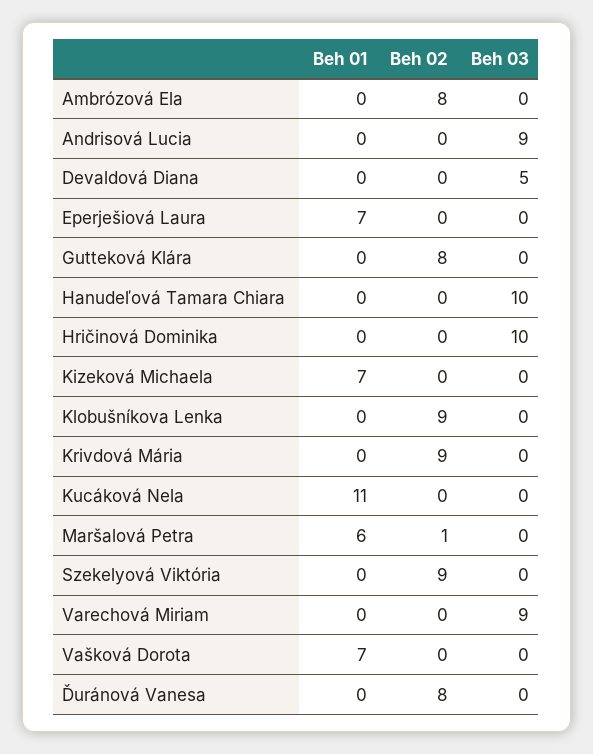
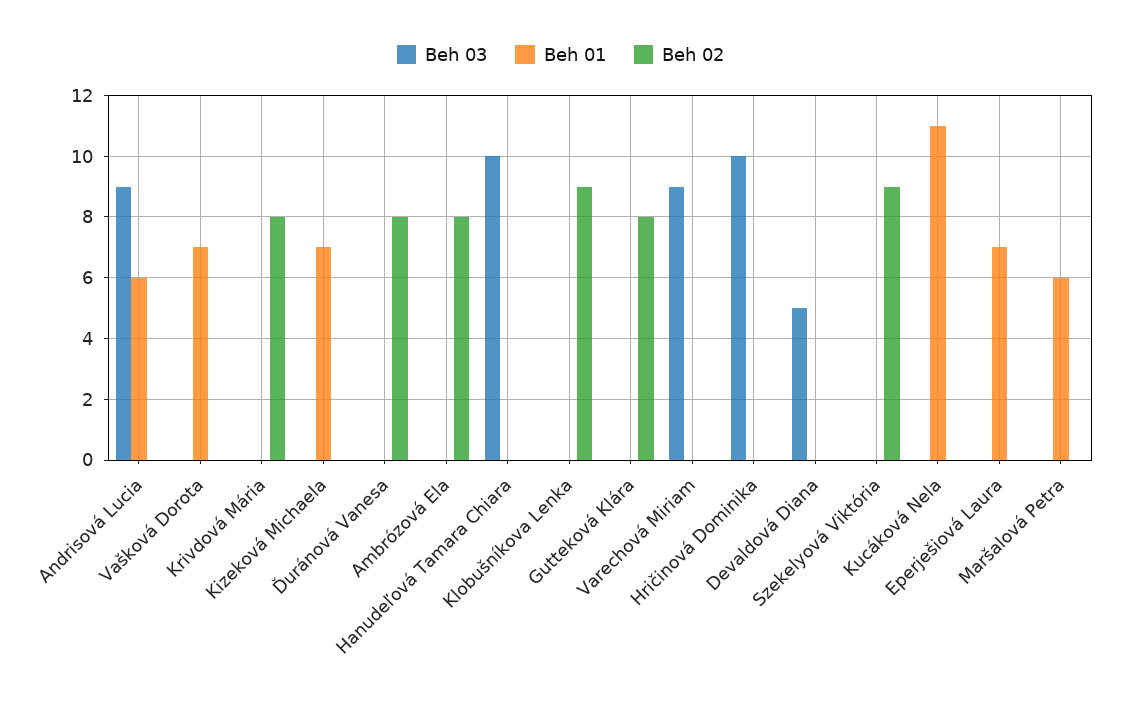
Beh 01, Andrisová Lucia: 0 -> 6
Beh 02, Krivdová Mária: 9 -> 8
Beh 02, Maršalová Petra: 1 -> 0

